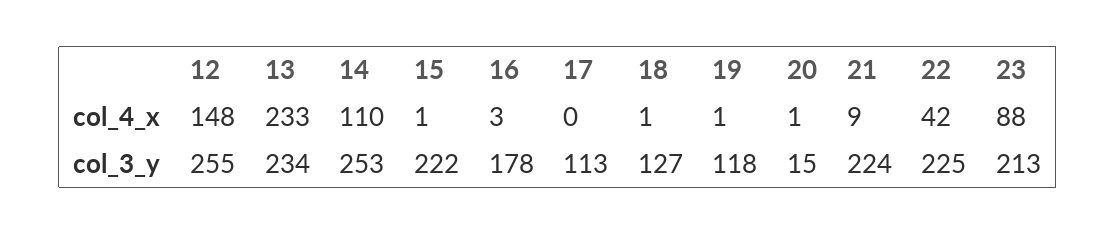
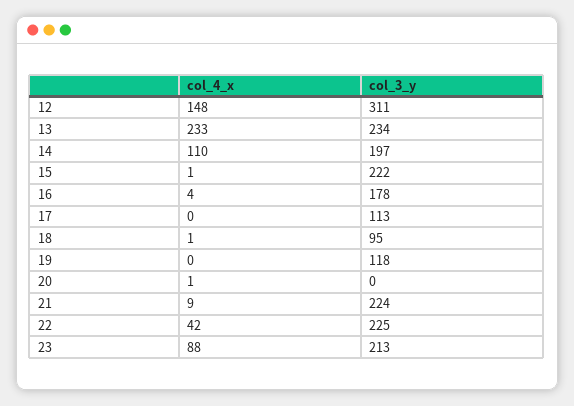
16, col_4_x: 3 -> 4
19, col_4_x: 1 -> 0
12, col_3_y: 255 -> 311
14, col_3_y: 253 -> 197
18, col_3_y: 127 -> 95
20, col_3_y: 15 -> 0

